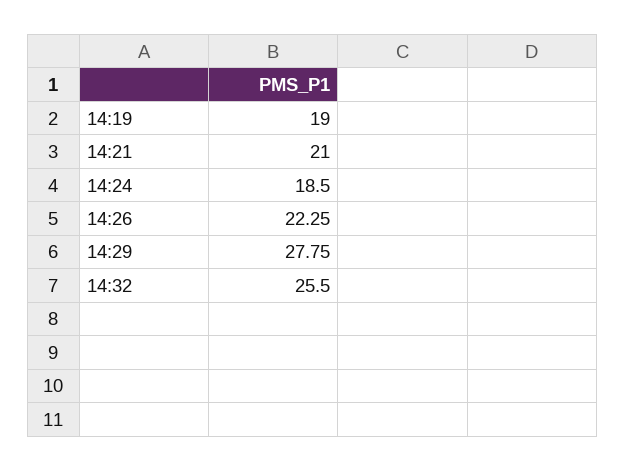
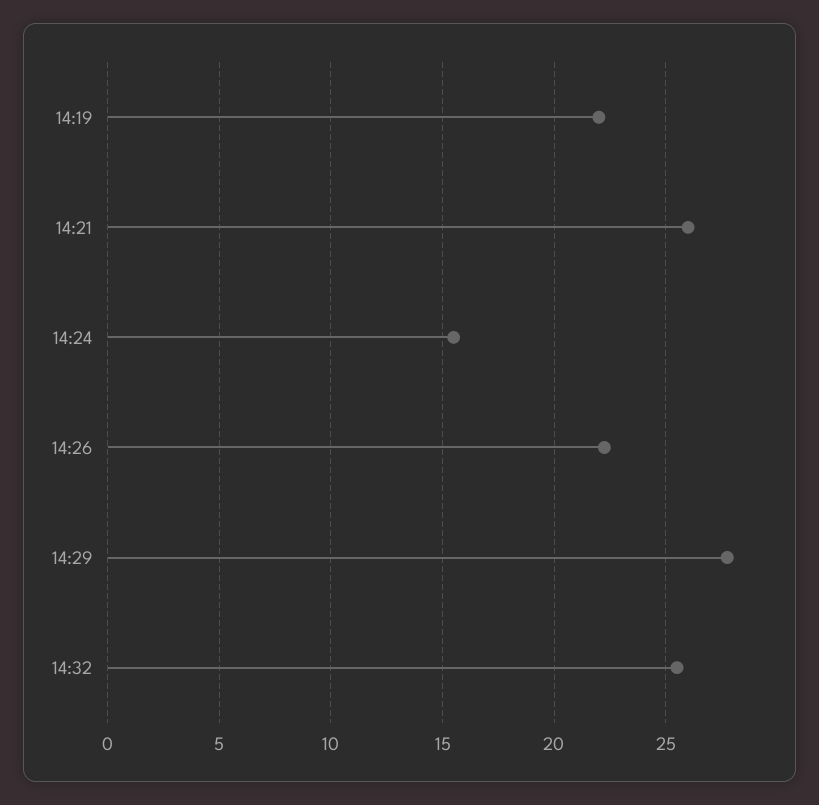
14:19: 19 -> 22
14:21: 21 -> 26
14:24: 18.5 -> 15.5

